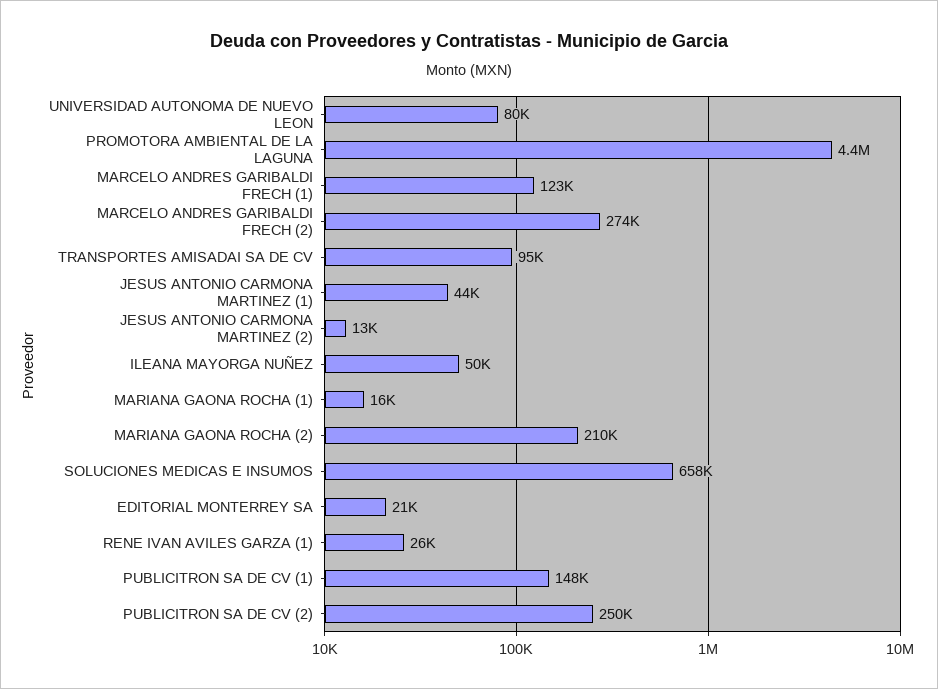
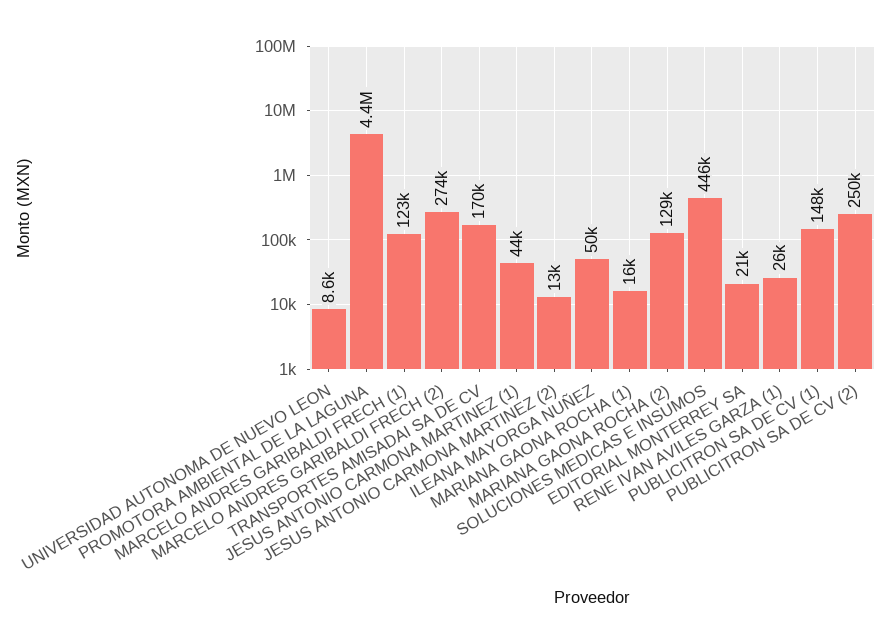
UNIVERSIDAD AUTONOMA DE NUEVO LEON: 80000 -> 8600
TRANSPORTES AMISADAI SA DE CV: 95000 -> 170000
MARIANA GAONA ROCHA (2): 210000 -> 129000
SOLUCIONES MEDICAS E INSUMOS: 658000 -> 446000

